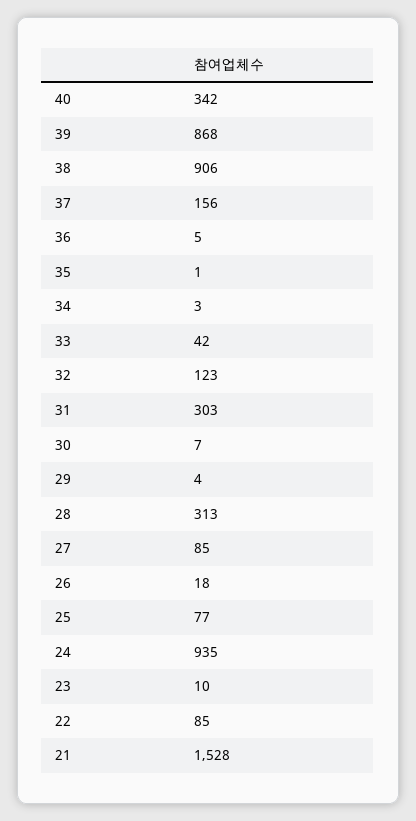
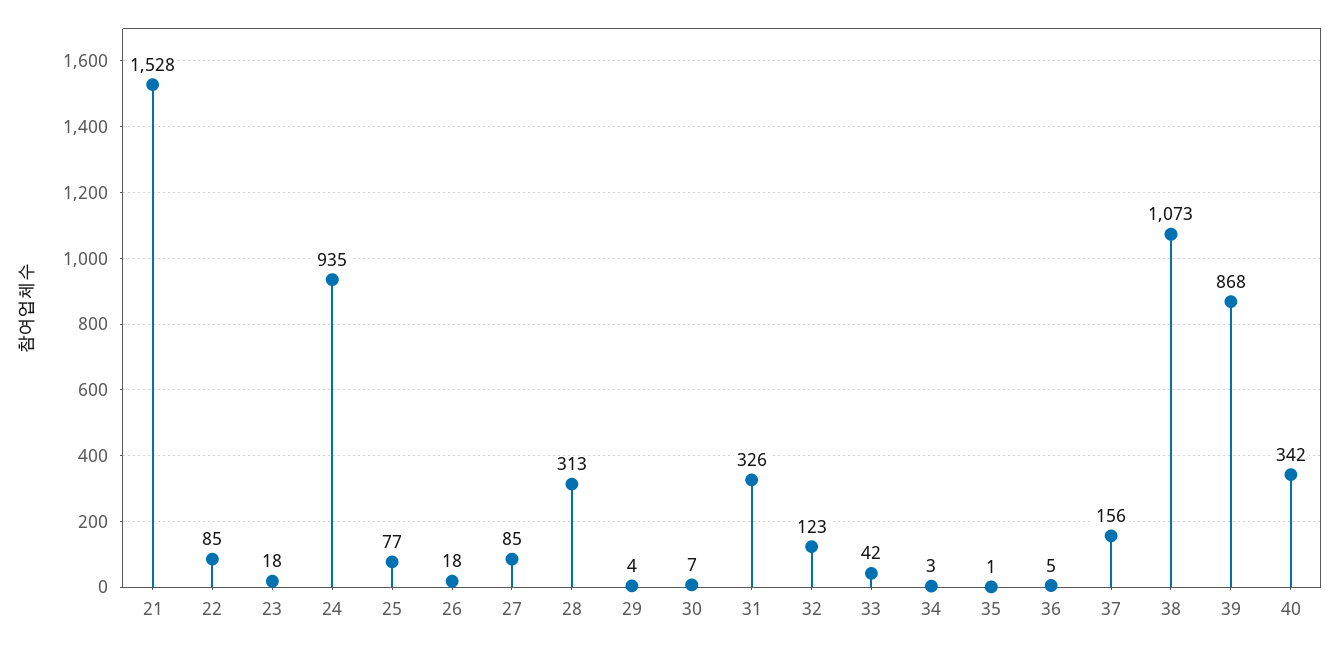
38: 906 -> 1073
31: 303 -> 326
23: 10 -> 18

